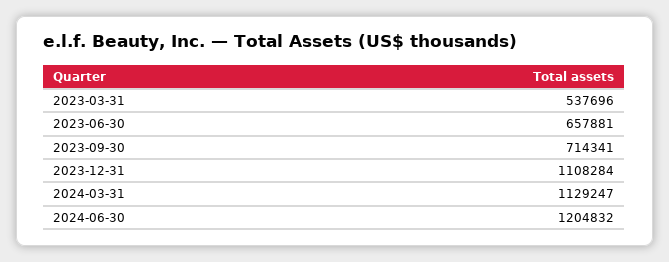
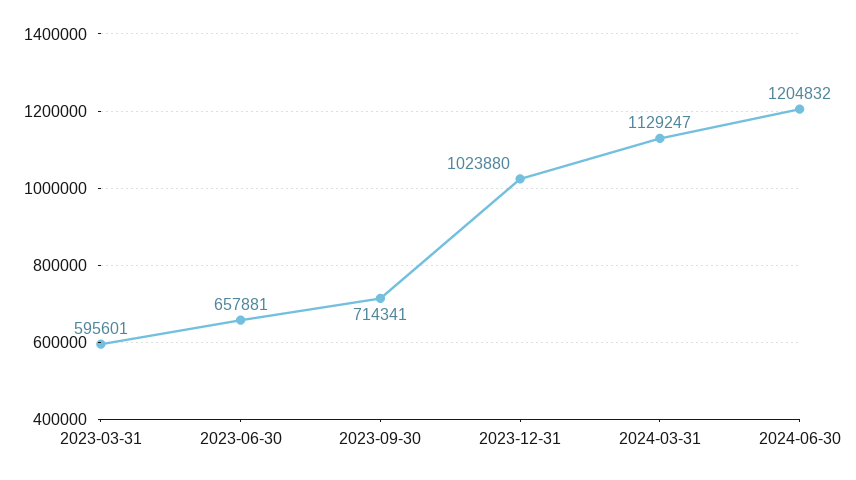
2023-03-31: 537696 -> 595601
2023-12-31: 1108284 -> 1023880

